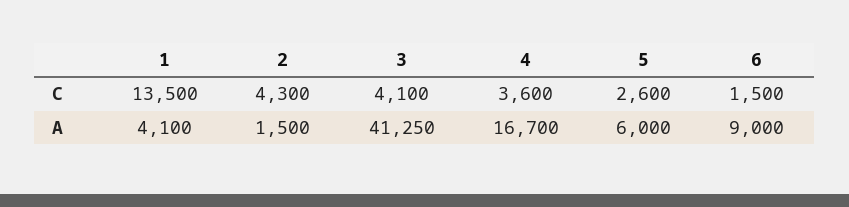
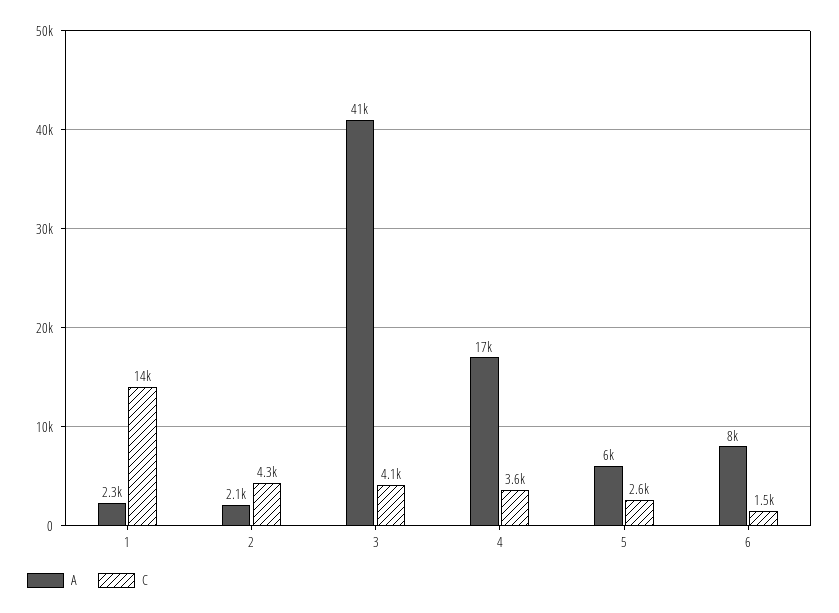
A, 1: 4100 -> 2300
A, 2: 1500 -> 2100
A, 6: 9000 -> 8000

